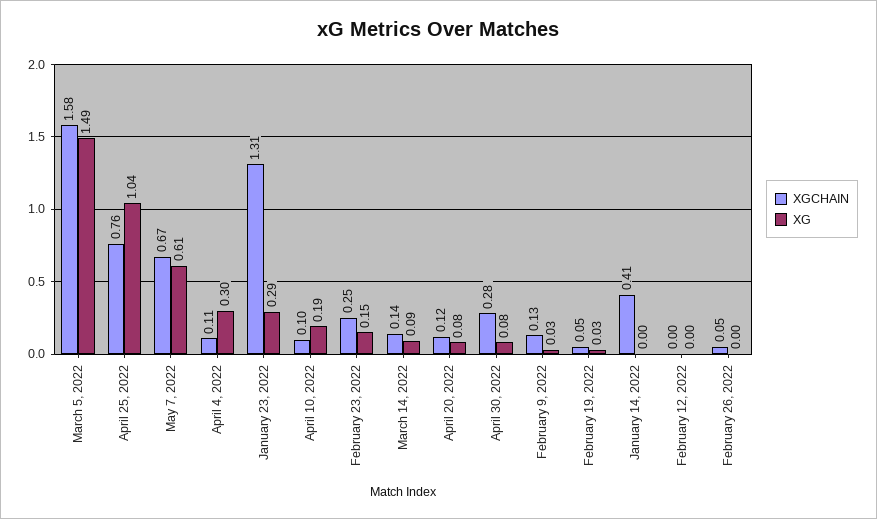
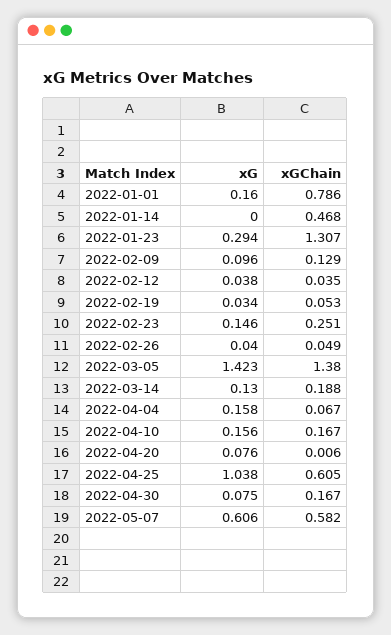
XGCHAIN, March 5, 2022: 1.58 -> 1.38
XG, March 5, 2022: 1.49 -> 1.423
XGCHAIN, April 25, 2022: 0.76 -> 0.605
XGCHAIN, May 7, 2022: 0.67 -> 0.582
XGCHAIN, April 4, 2022: 0.11 -> 0.067
XG, April 4, 2022: 0.3 -> 0.158
XGCHAIN, April 10, 2022: 0.1 -> 0.167
XG, April 10, 2022: 0.19 -> 0.156
XGCHAIN, March 14, 2022: 0.14 -> 0.188
XG, March 14, 2022: 0.09 -> 0.13
XGCHAIN, April 20, 2022: 0.12 -> 0.006
XGCHAIN, April 30, 2022: 0.28 -> 0.167
XG, February 9, 2022: 0.03 -> 0.096
XGCHAIN, January 14, 2022: 0.41 -> 0.468
XGCHAIN, February 12, 2022: 0 -> 0.035
XG, February 12, 2022: 0 -> 0.038
XG, February 26, 2022: 0 -> 0.04
XG, 2022-01-01: none -> 0.16
XGCHAIN, 2022-01-01: none -> 0.786

